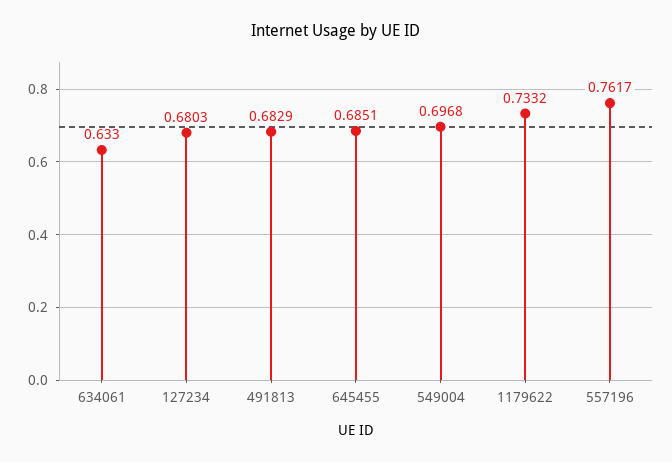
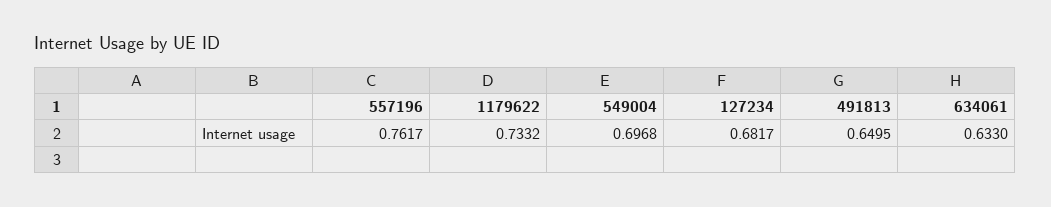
127234: 0.6803 -> 0.6817
491813: 0.6829 -> 0.6495
645455: 0.6851 -> none

